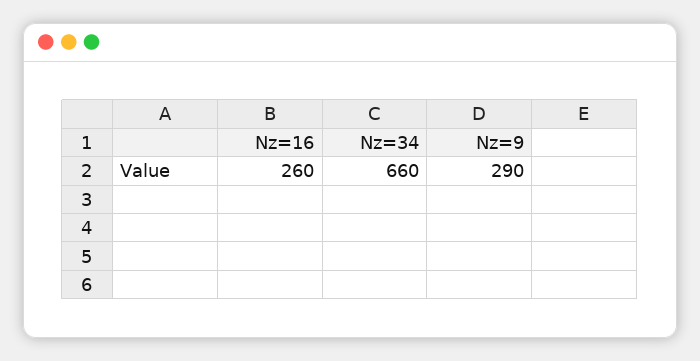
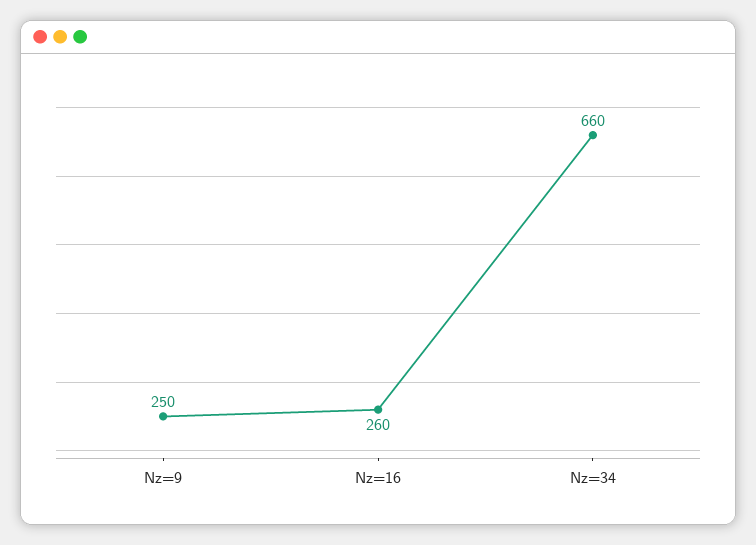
Nz=9: 290 -> 250

